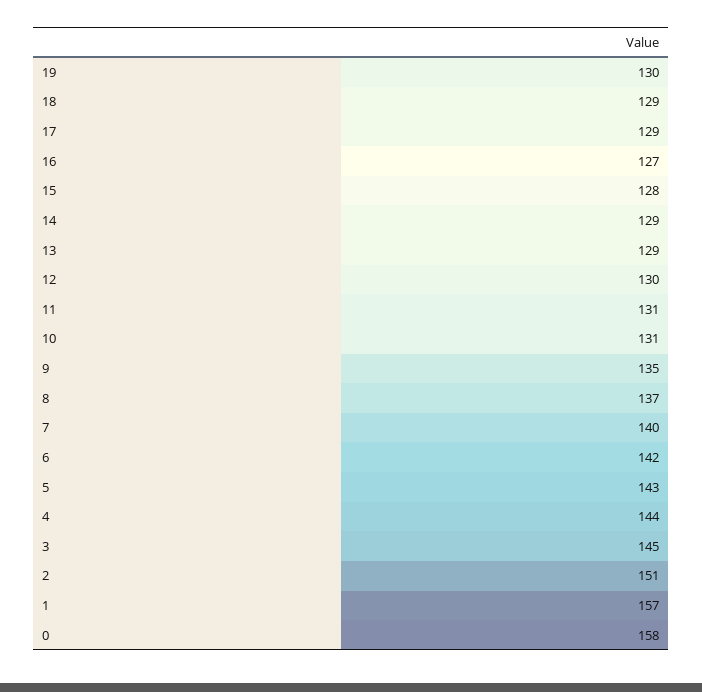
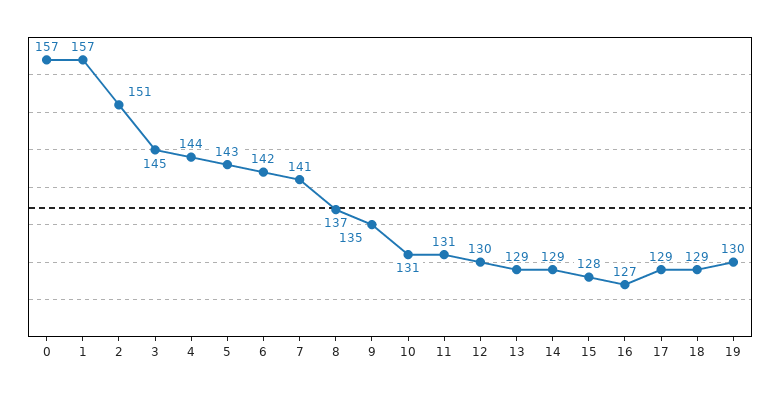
7: 140 -> 141
0: 158 -> 157

